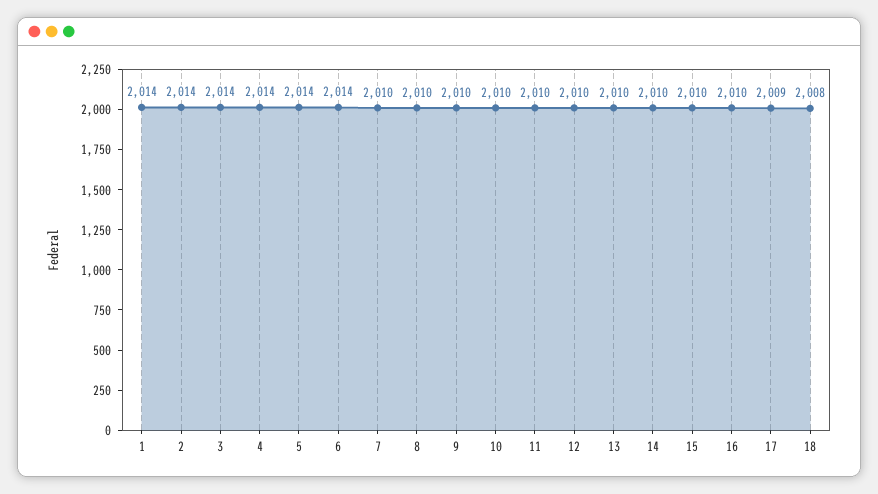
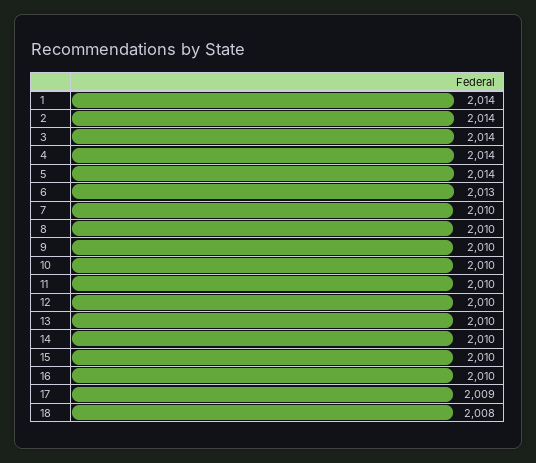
6: 2014 -> 2013

